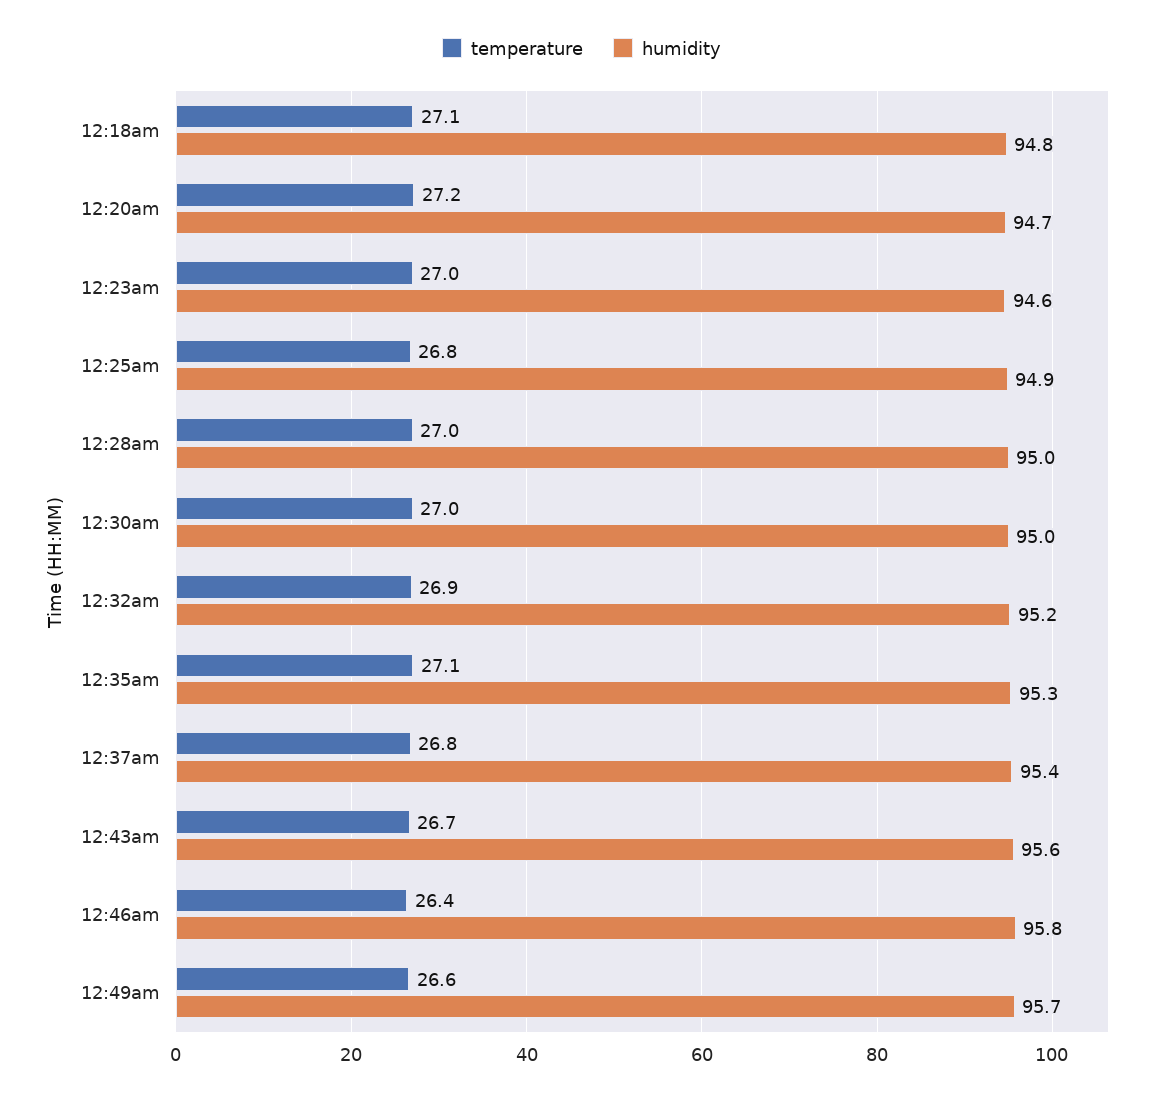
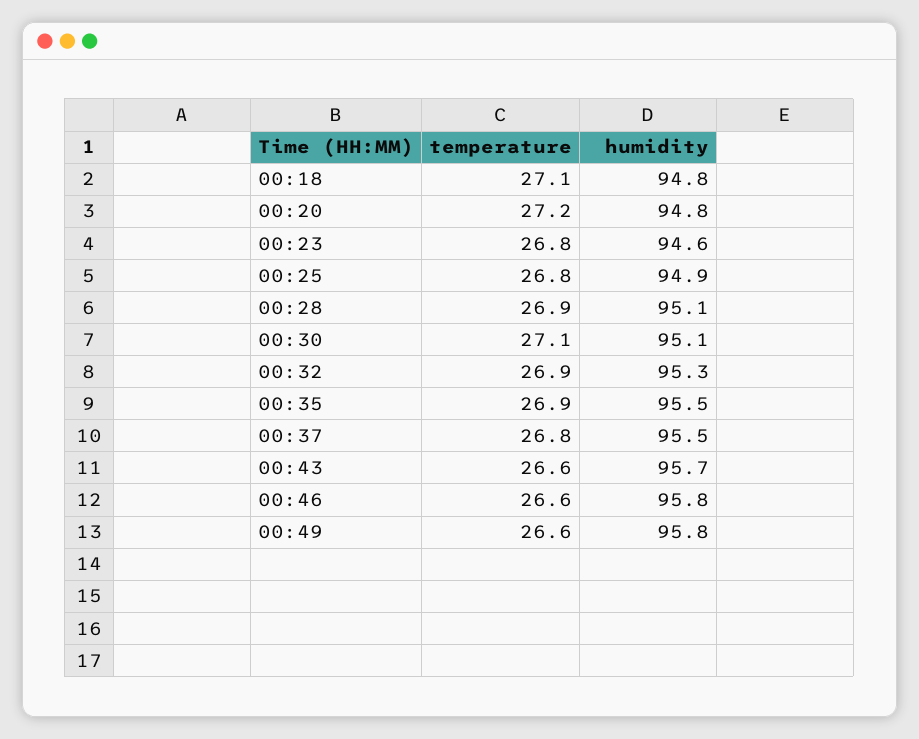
humidity, 12:20am: 94.7 -> 94.8
temperature, 12:23am: 27 -> 26.8
temperature, 12:28am: 27 -> 26.9
humidity, 12:28am: 95 -> 95.1
temperature, 12:30am: 27 -> 27.1
humidity, 12:30am: 95 -> 95.1
humidity, 12:32am: 95.2 -> 95.3
temperature, 12:35am: 27.1 -> 26.9
humidity, 12:35am: 95.3 -> 95.5
humidity, 12:37am: 95.4 -> 95.5
temperature, 12:43am: 26.7 -> 26.6
humidity, 12:43am: 95.6 -> 95.7
temperature, 12:46am: 26.4 -> 26.6
humidity, 12:49am: 95.7 -> 95.8

